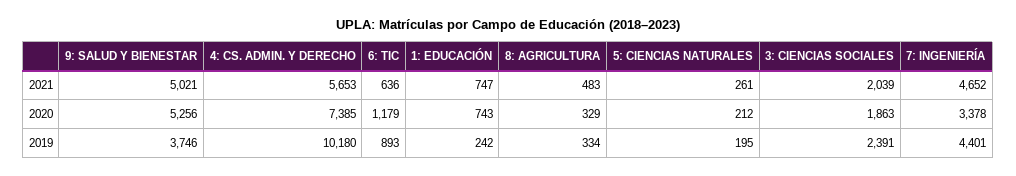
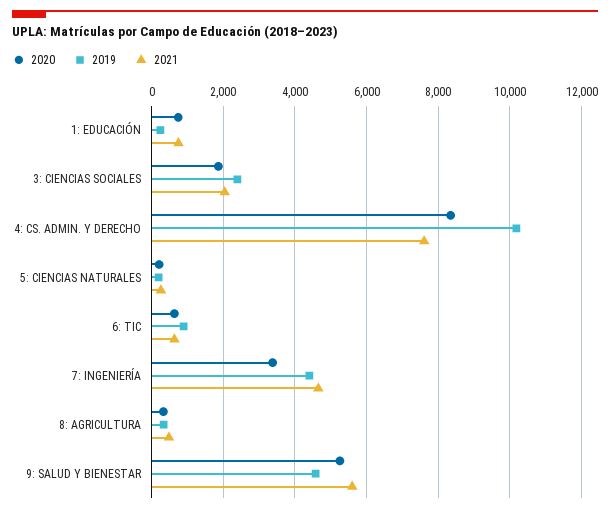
2021, 9: SALUD Y BIENESTAR: 5021 -> 5600
2021, 4: CS. ADMIN. Y DERECHO: 5653 -> 7600
2020, 4: CS. ADMIN. Y DERECHO: 7385 -> 8400
2020, 6: TIC: 1179 -> 600
2019, 9: SALUD Y BIENESTAR: 3746 -> 4600

